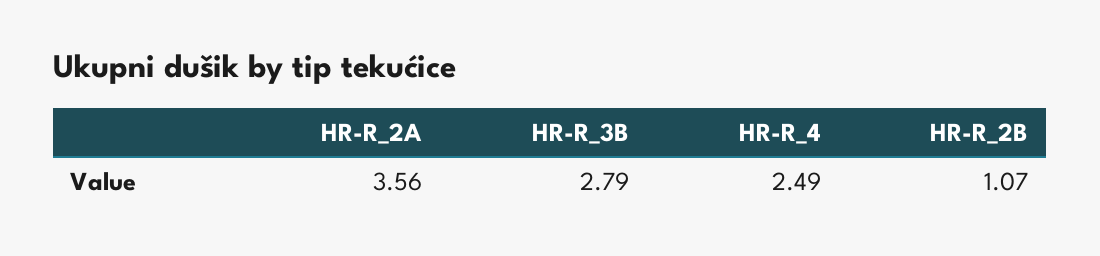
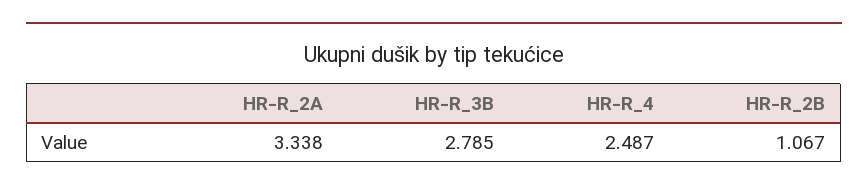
HR-R_2A: 3.56 -> 3.338

